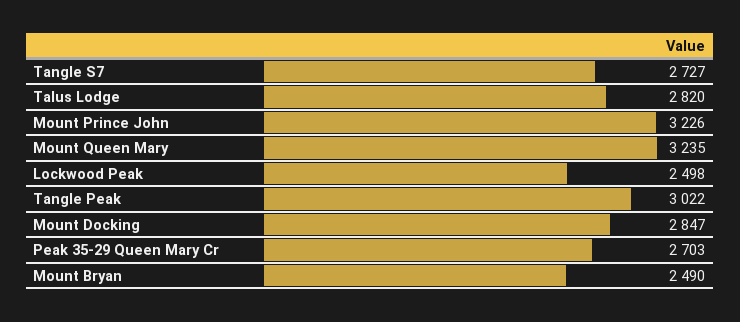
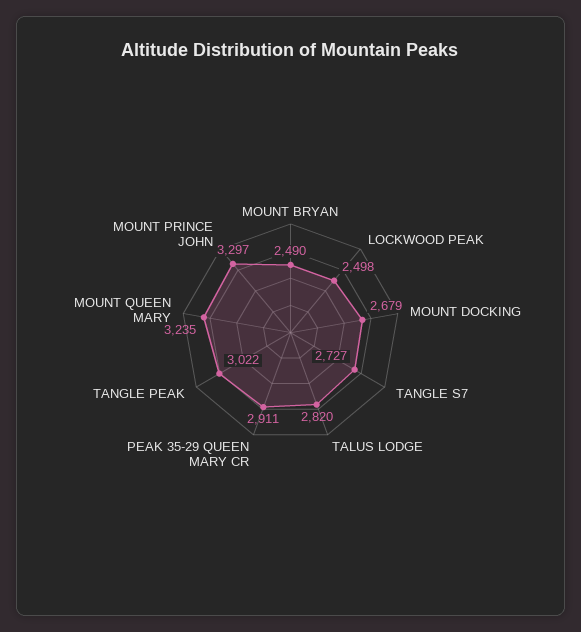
Mount Prince John: 3226 -> 3297
Mount Docking: 2847 -> 2679
Peak 35-29 Queen Mary Cr: 2703 -> 2911

